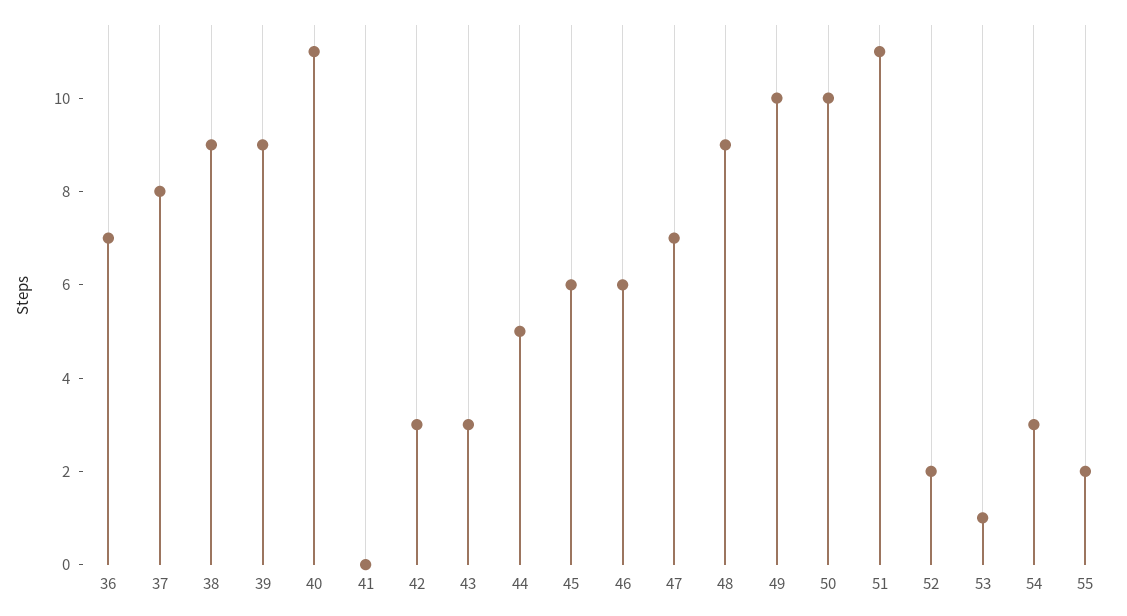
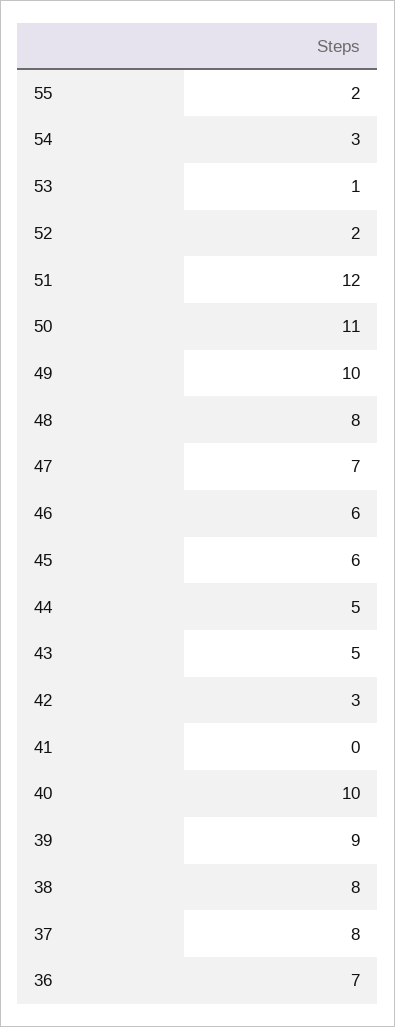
38: 9 -> 8
40: 11 -> 10
43: 3 -> 5
48: 9 -> 8
50: 10 -> 11
51: 11 -> 12

